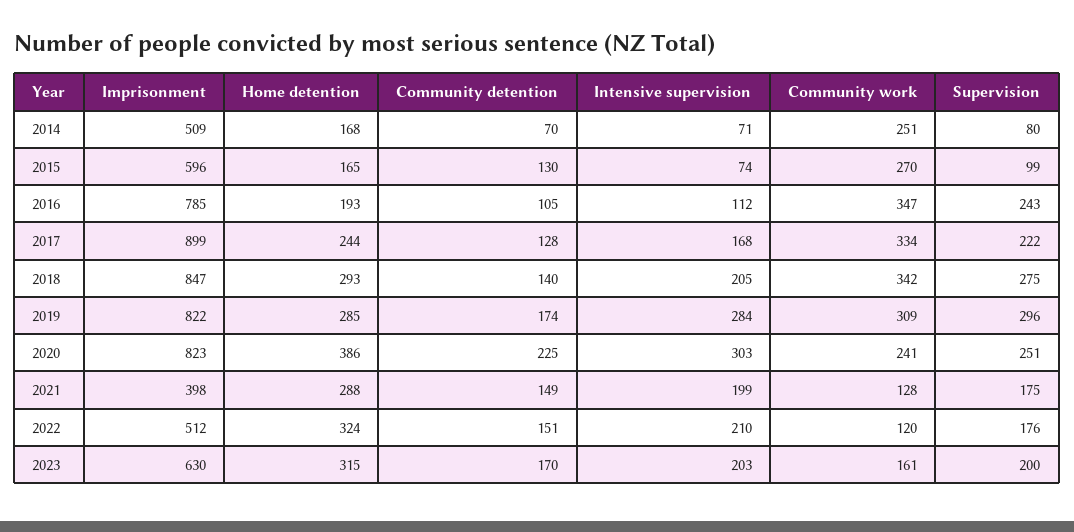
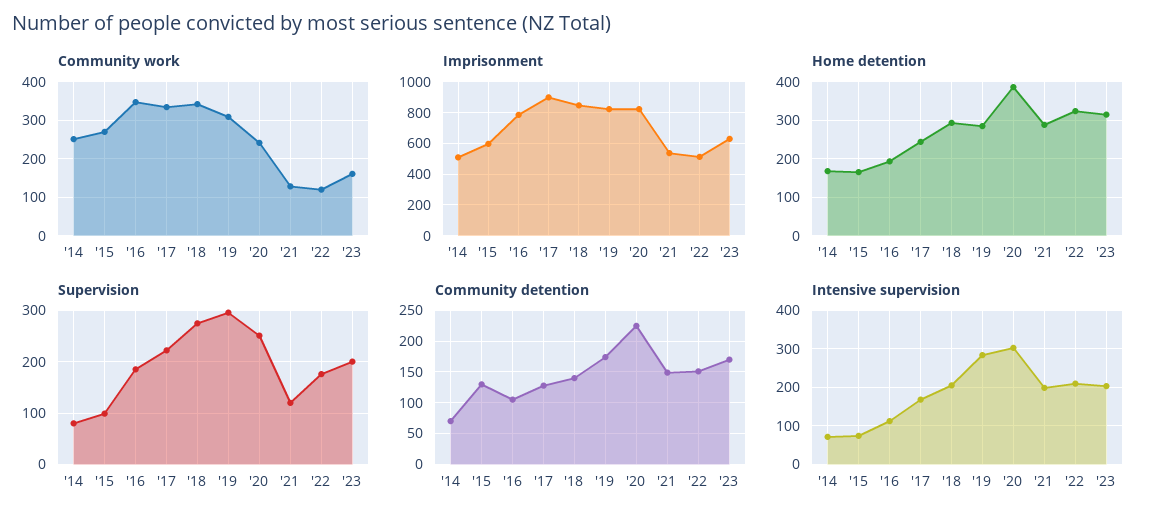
Supervision, 2016: 243 -> 180
Imprisonment, 2021: 398 -> 550
Supervision, 2021: 175 -> 120

